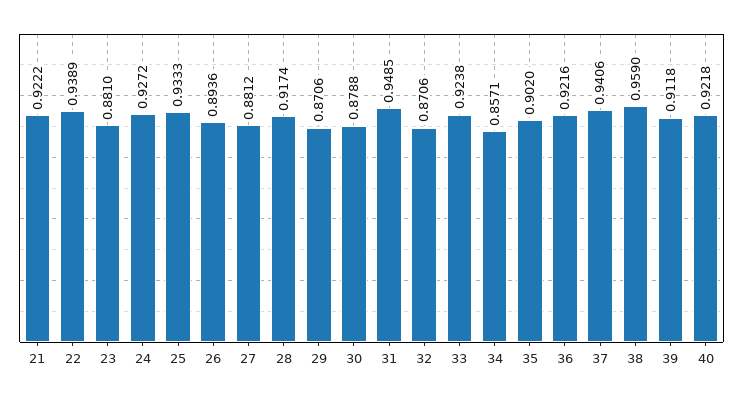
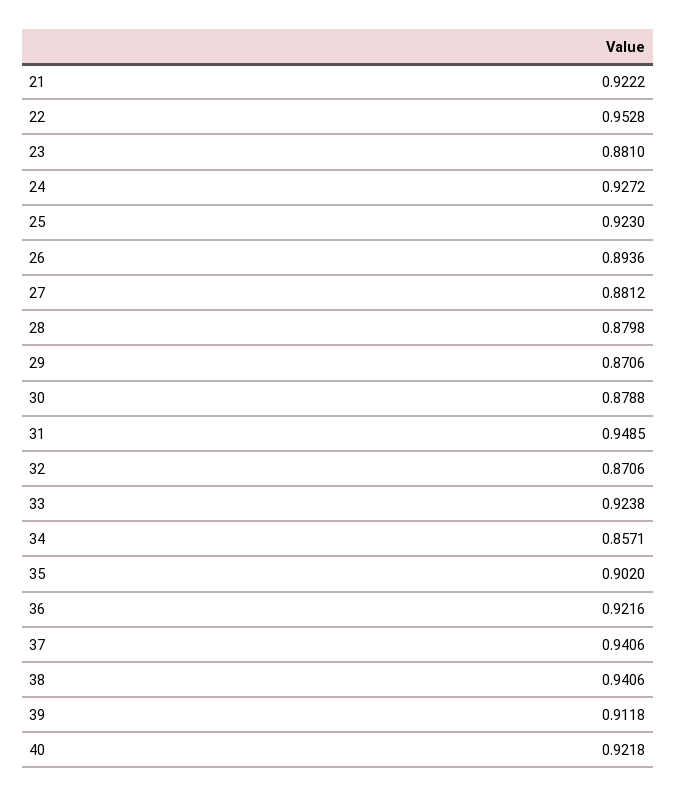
22: 0.9389 -> 0.9528
25: 0.9333 -> 0.923
28: 0.9174 -> 0.8798
38: 0.959 -> 0.9406

